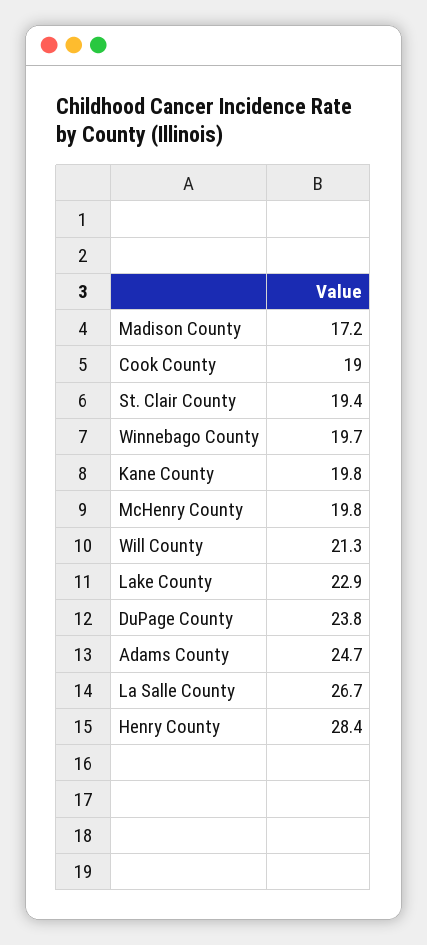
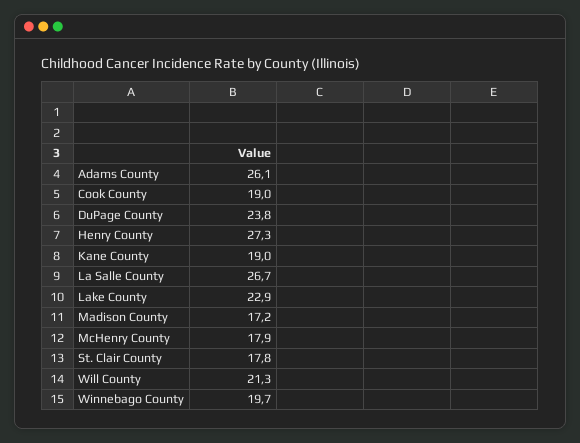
St. Clair County: 19.4 -> 17.8
Kane County: 19.8 -> 19
McHenry County: 19.8 -> 17.9
Adams County: 24.7 -> 26.1
Henry County: 28.4 -> 27.3

